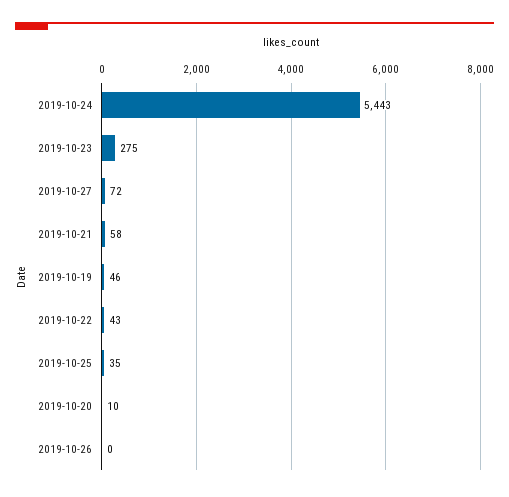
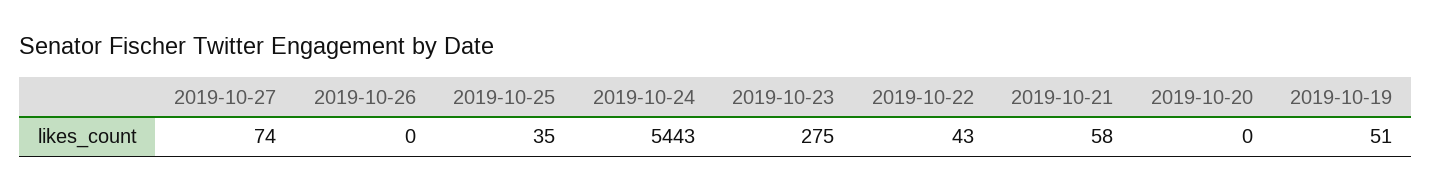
2019-10-27: 72 -> 74
2019-10-19: 46 -> 51
2019-10-20: 10 -> 0

